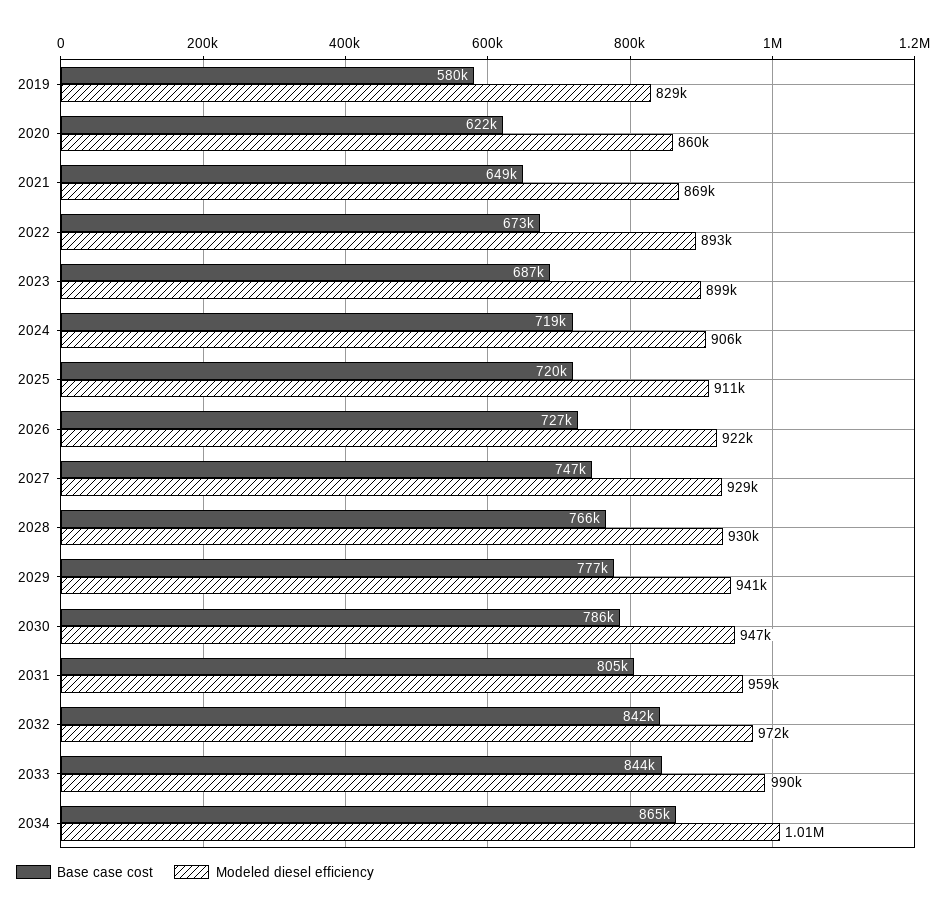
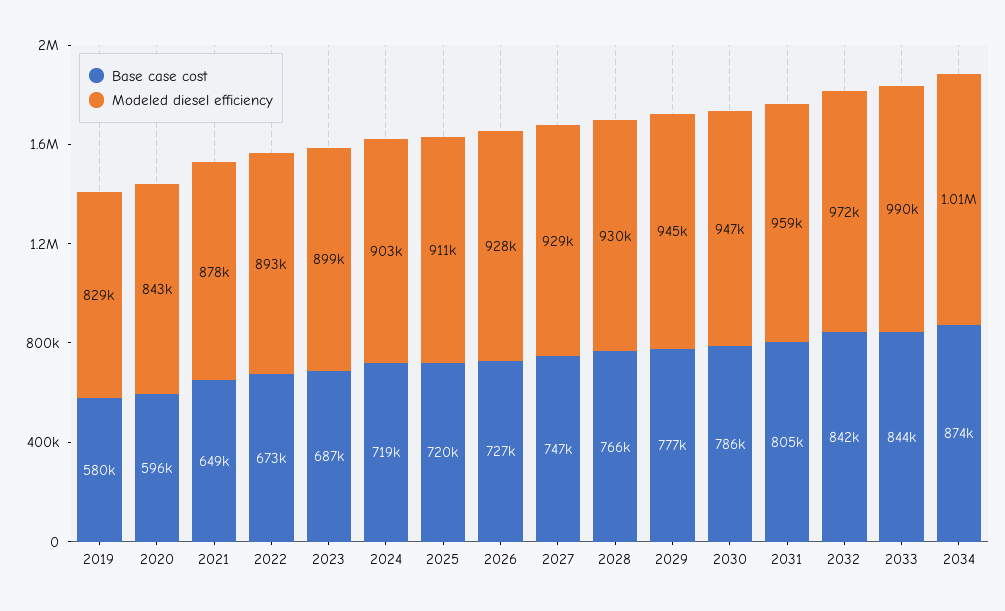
Base case cost, 2020: 622000 -> 596000
Modeled diesel efficiency, 2020: 860000 -> 843000
Modeled diesel efficiency, 2021: 869000 -> 878000
Modeled diesel efficiency, 2024: 906000 -> 903000
Modeled diesel efficiency, 2026: 922000 -> 928000
Modeled diesel efficiency, 2029: 941000 -> 945000
Base case cost, 2034: 865000 -> 874000

